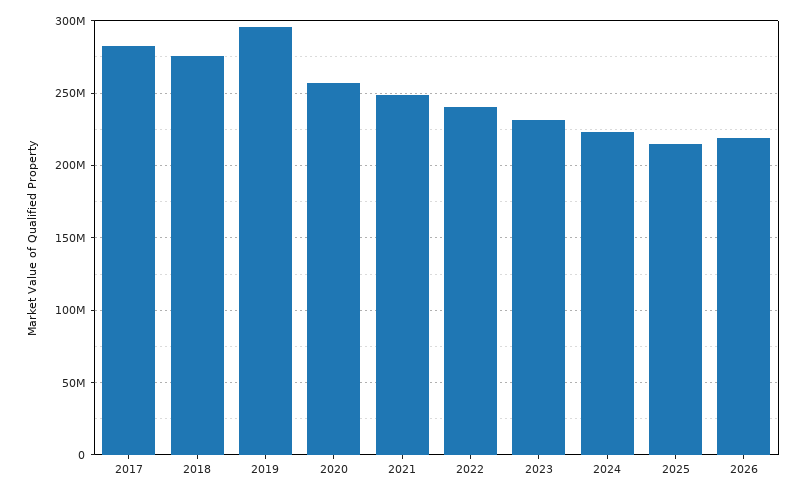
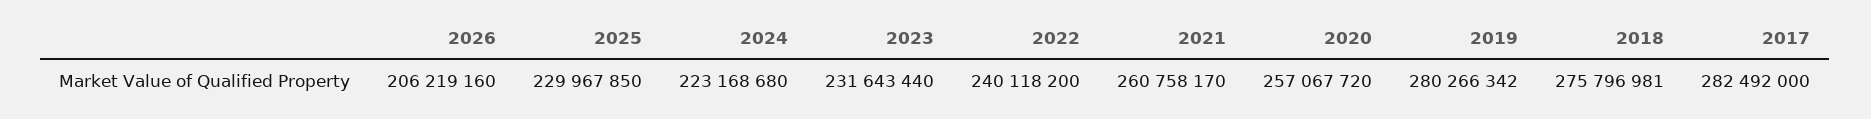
2019: 295000000 -> 280266342
2021: 250000000 -> 260758170
2025: 215000000 -> 229967850
2026: 220000000 -> 206219160

